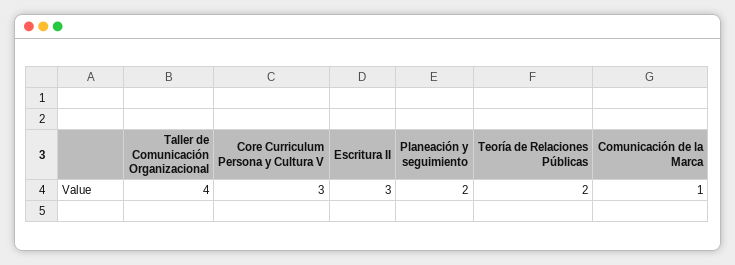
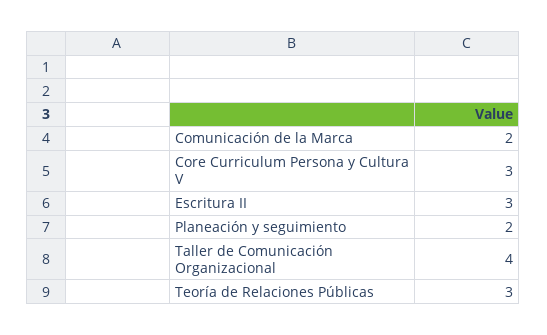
Teoría de Relaciones Públicas: 2 -> 3
Comunicación de la Marca: 1 -> 2

